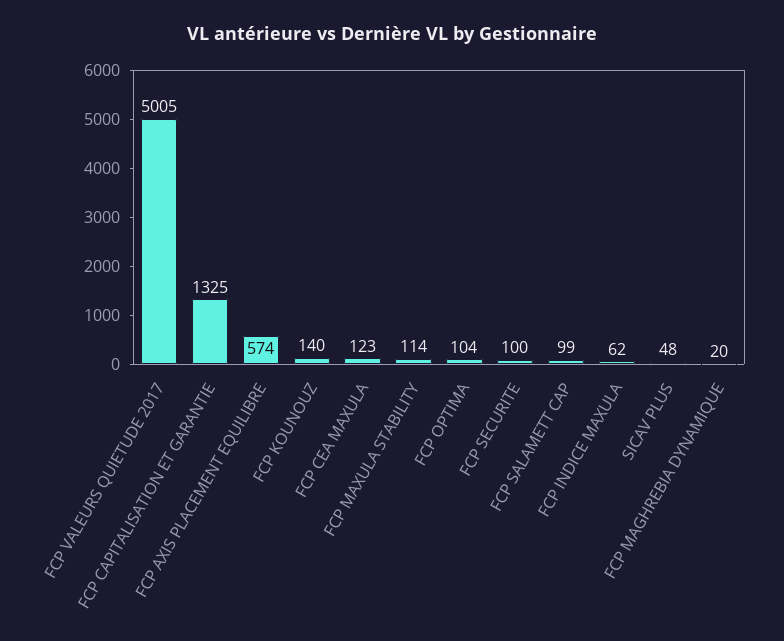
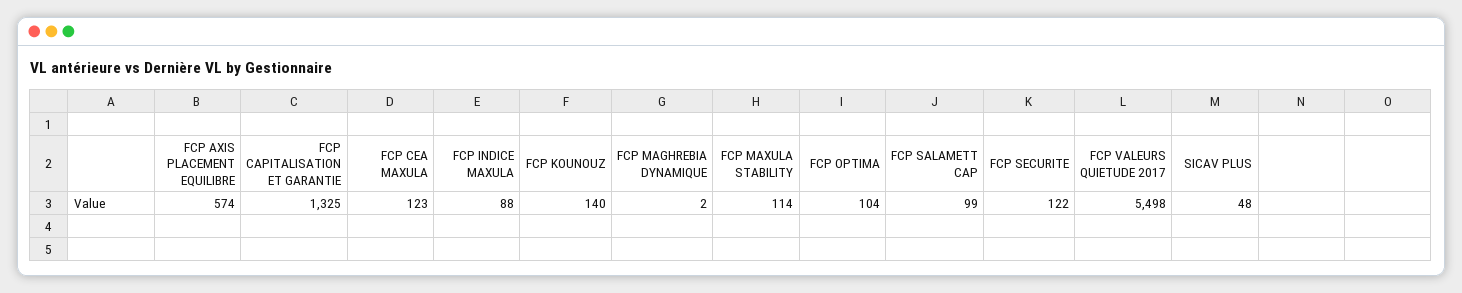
FCP VALEURS QUIETUDE 2017: 5005 -> 5498
FCP SECURITE: 100 -> 122
FCP INDICE MAXULA: 62 -> 88
FCP MAGHREBIA DYNAMIQUE: 20 -> 2

